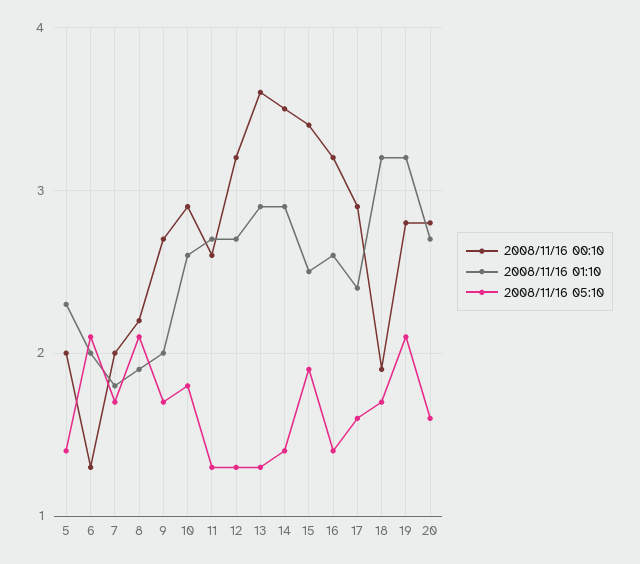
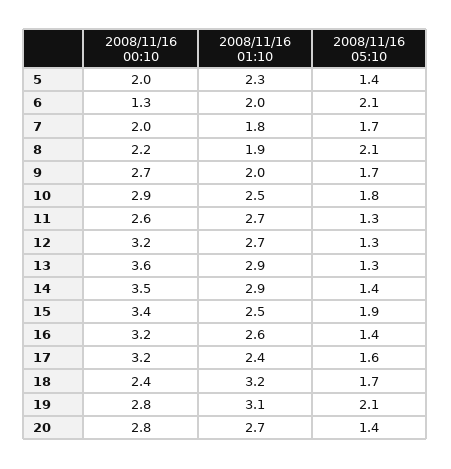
2008/11/16 01:10, 10: 2.6 -> 2.5
2008/11/16 00:10, 17: 2.9 -> 3.2
2008/11/16 00:10, 18: 1.9 -> 2.4
2008/11/16 01:10, 19: 3.2 -> 3.1
2008/11/16 05:10, 20: 1.6 -> 1.4

